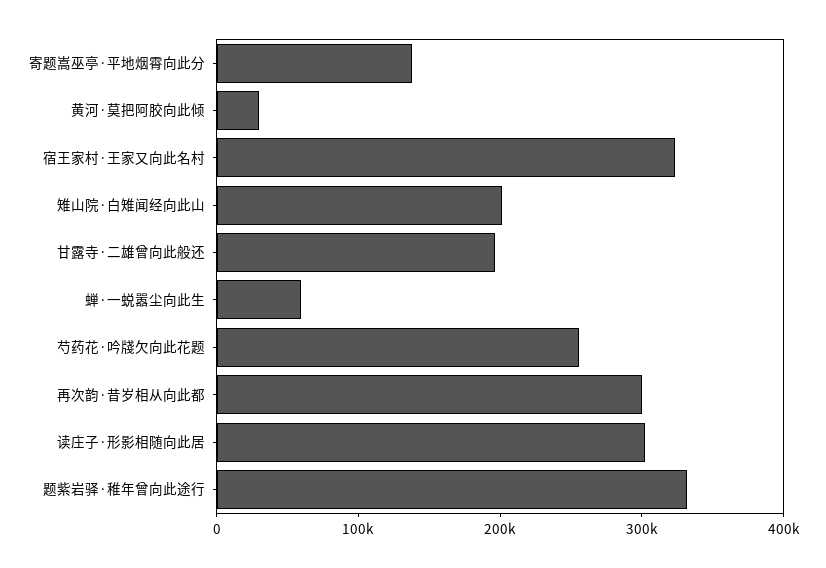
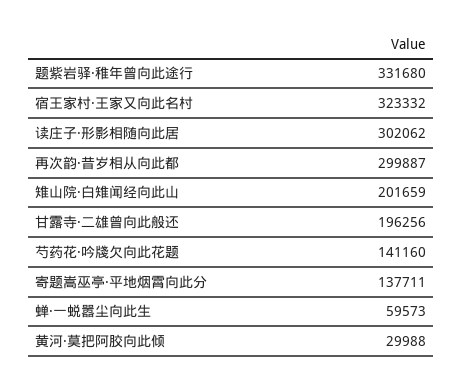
芍药花·吟牋欠向此花题: 260000 -> 141160

